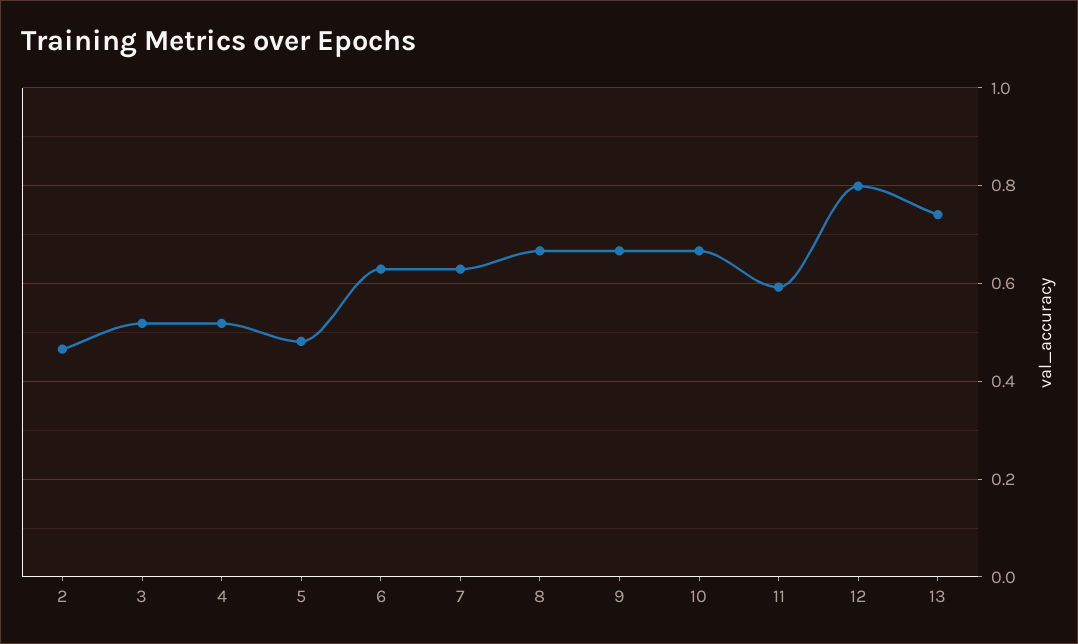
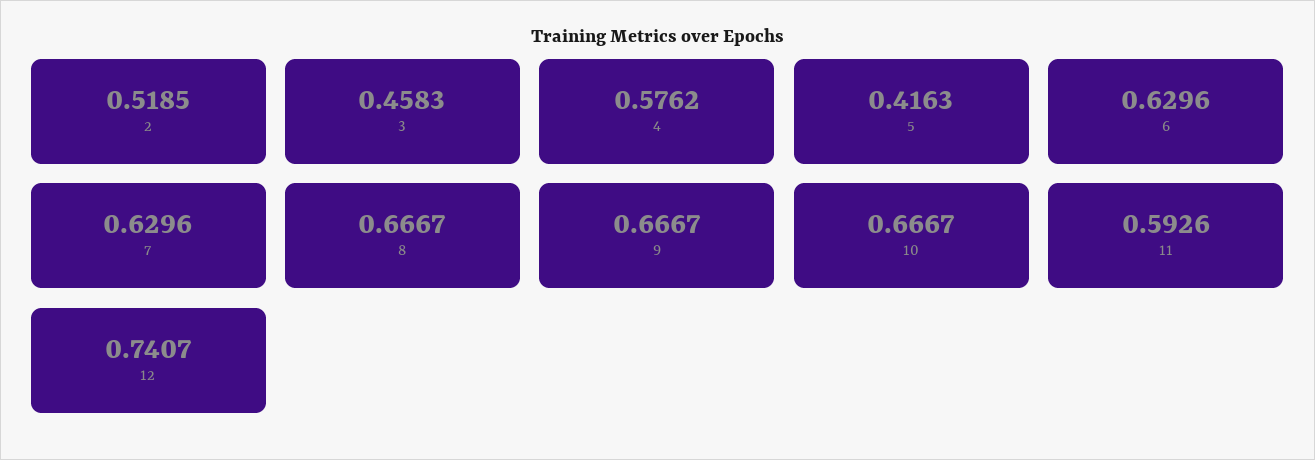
2: 0.46 -> 0.5185
3: 0.52 -> 0.4583
4: 0.52 -> 0.5762
5: 0.48 -> 0.4163
12: 0.8 -> 0.7407
13: 0.74 -> none

